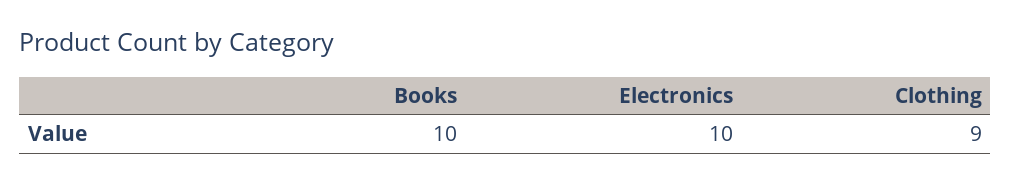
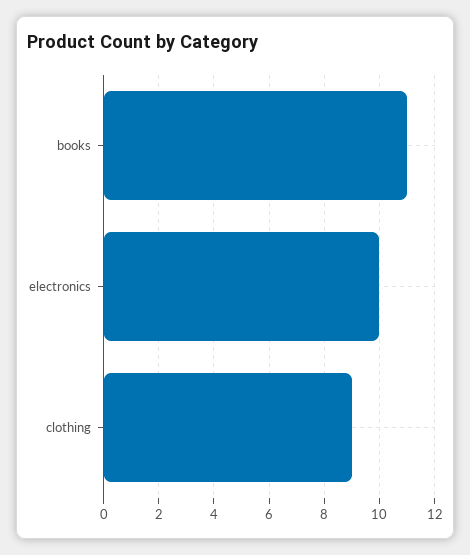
Books: 10 -> 11

